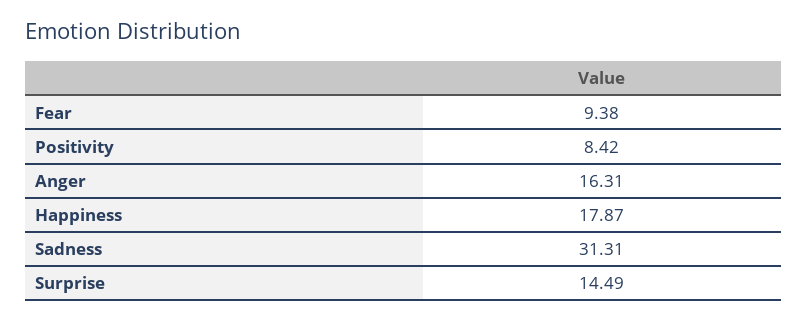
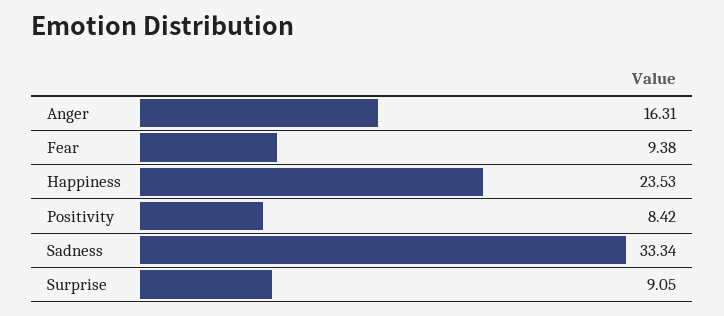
Happiness: 17.87 -> 23.53
Sadness: 31.31 -> 33.34
Surprise: 14.49 -> 9.05

